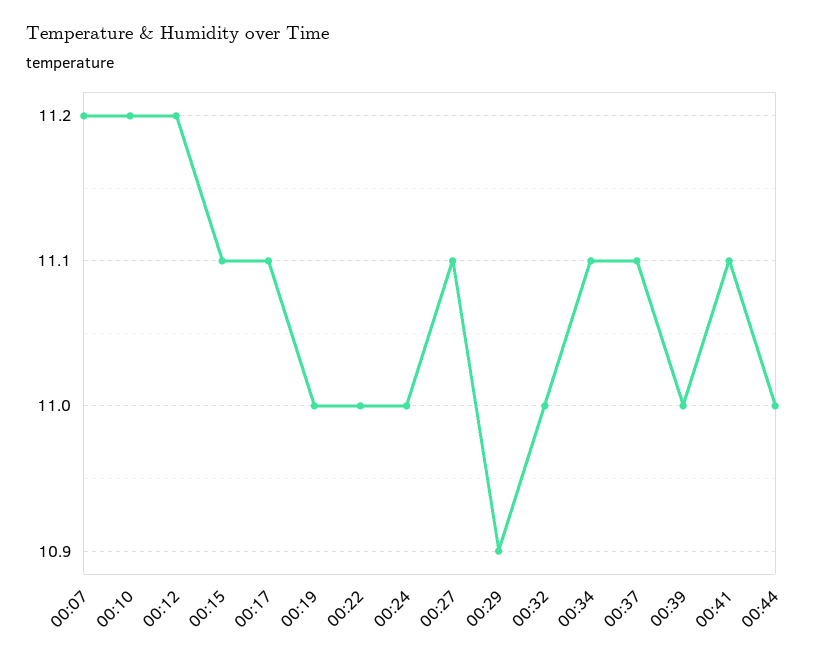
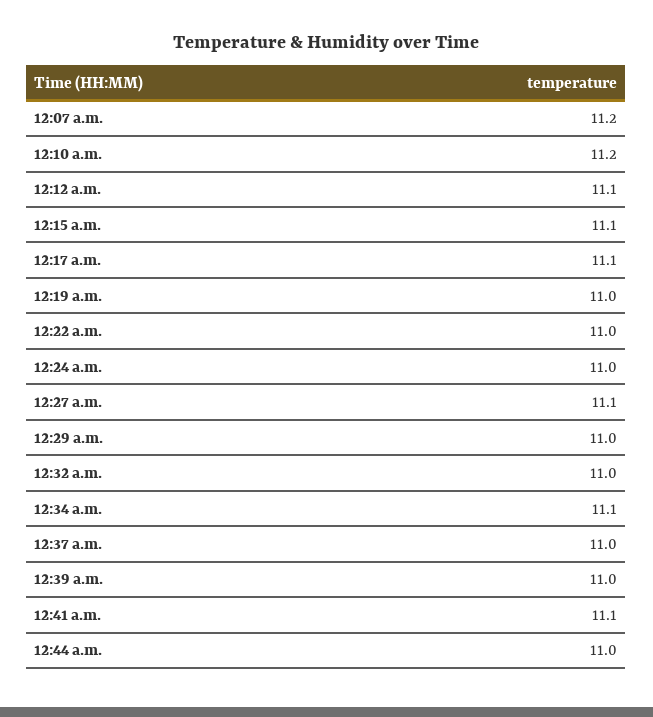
00:12: 11.2 -> 11.1
00:29: 10.9 -> 11
00:37: 11.1 -> 11

